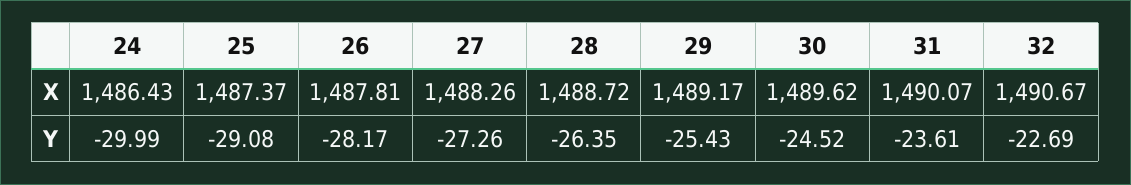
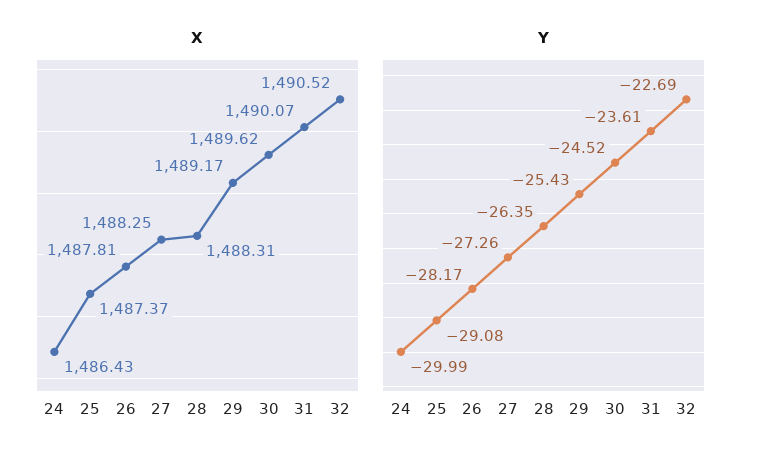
X, 27: 1488.26 -> 1488.25
X, 28: 1488.72 -> 1488.31
X, 32: 1490.67 -> 1490.52

